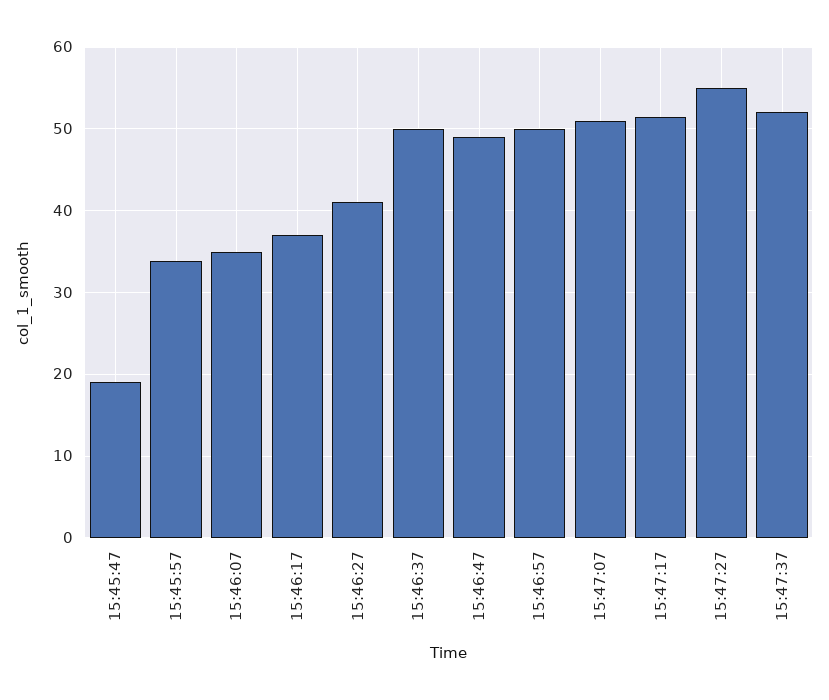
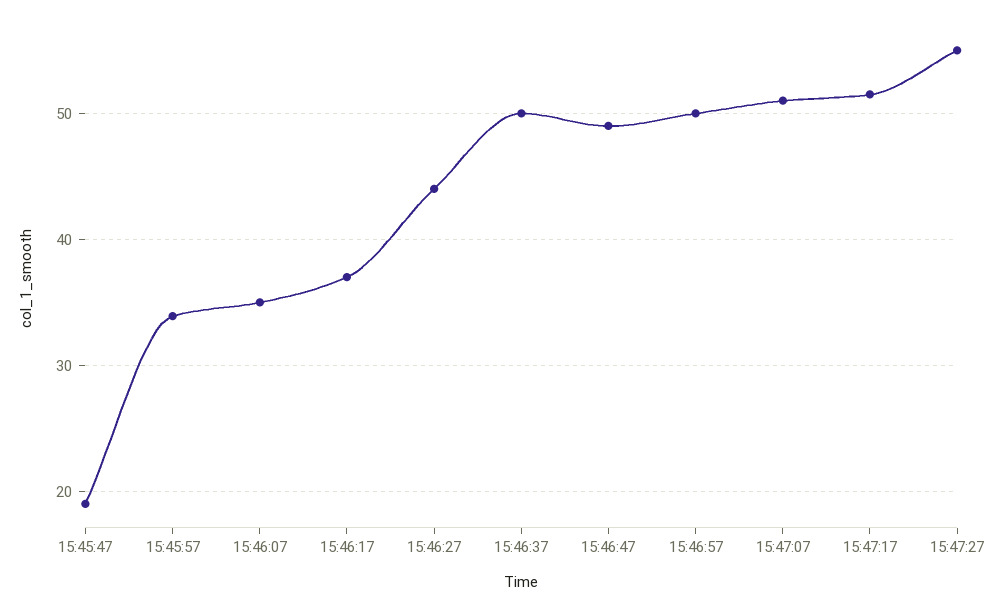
15:46:27: 41 -> 44
15:47:37: 52 -> none

